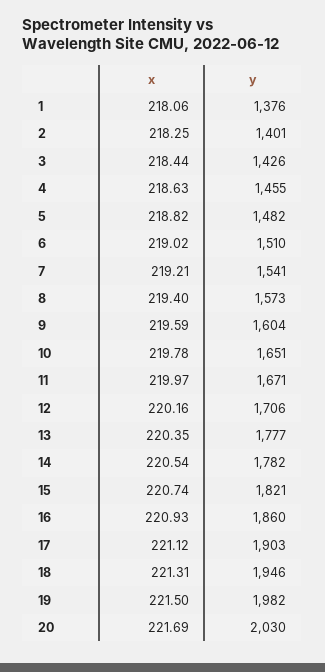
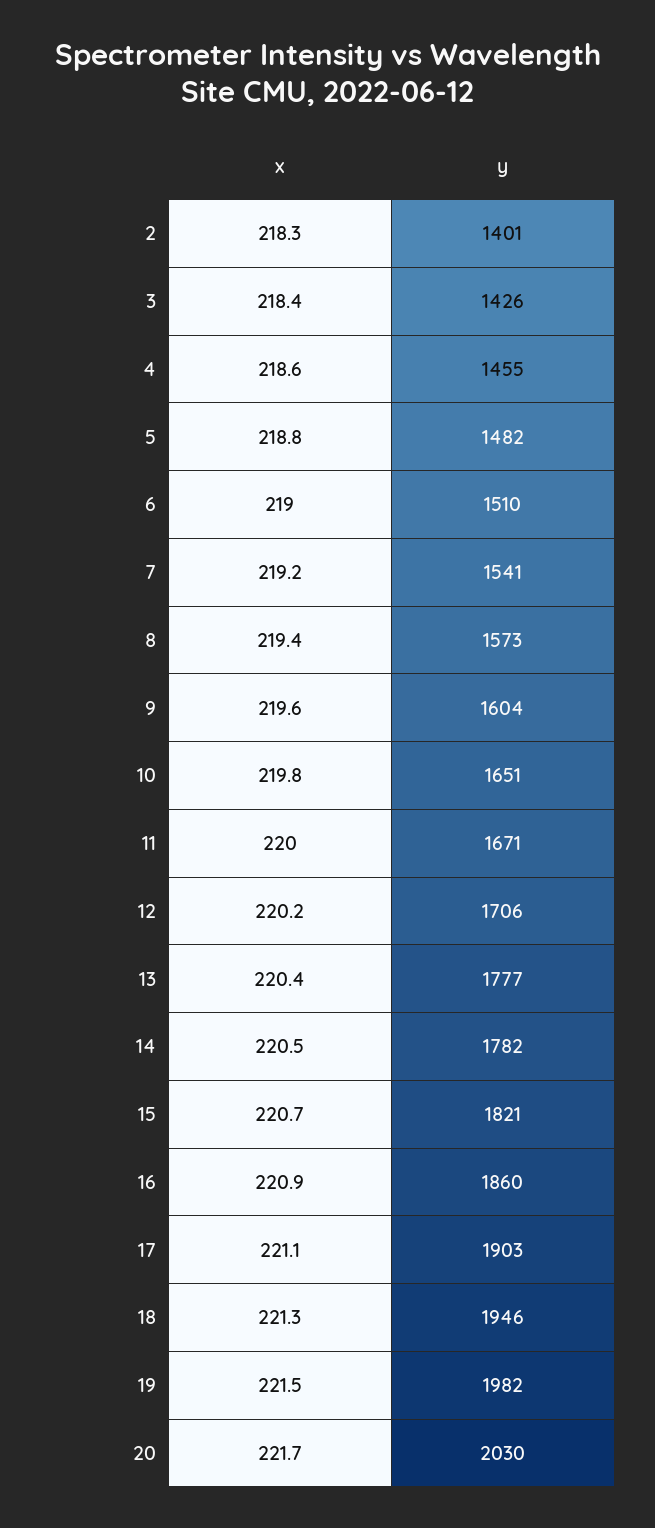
x, 1: 218.06 -> none
y, 1: 1376 -> none

